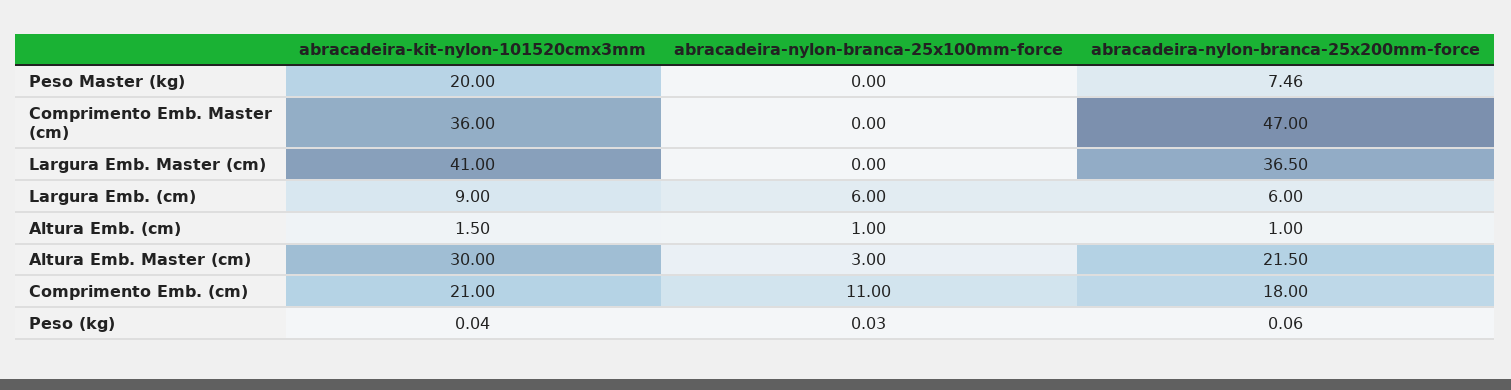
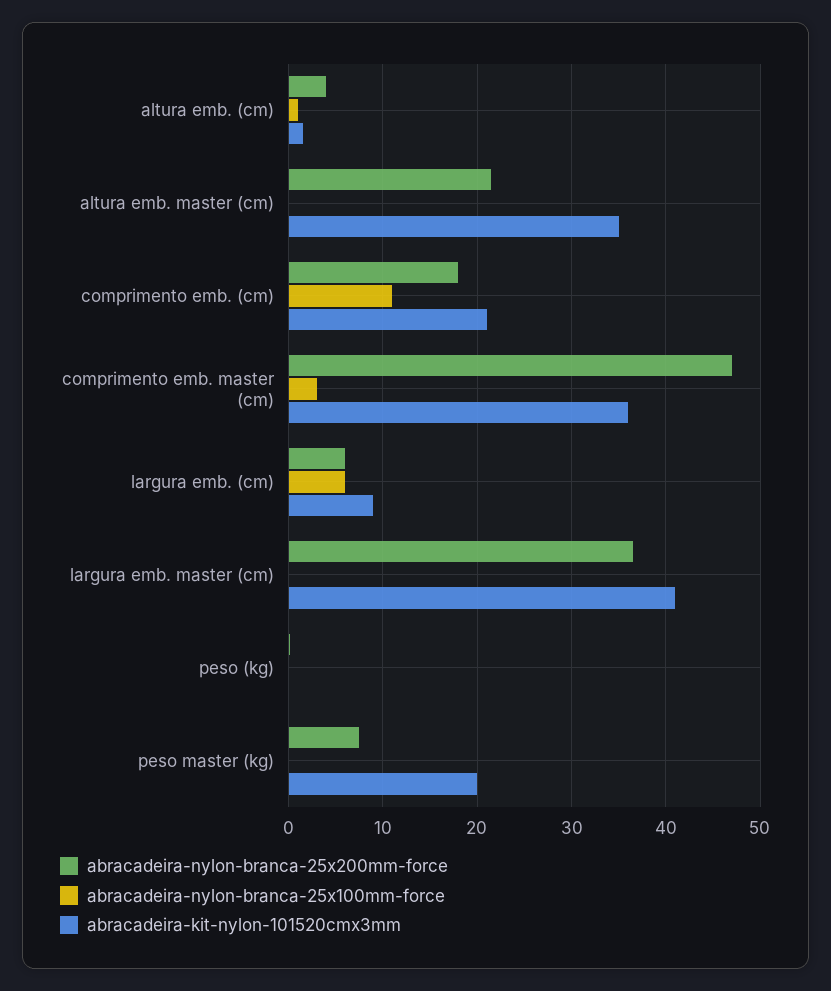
abracadeira-nylon-branca-25x100mm-force, Comprimento Emb. Master (cm): 0 -> 3
abracadeira-nylon-branca-25x200mm-force, Altura Emb. (cm): 1 -> 4
abracadeira-kit-nylon-101520cmx3mm, Altura Emb. Master (cm): 30 -> 35
abracadeira-nylon-branca-25x100mm-force, Altura Emb. Master (cm): 3 -> 0

